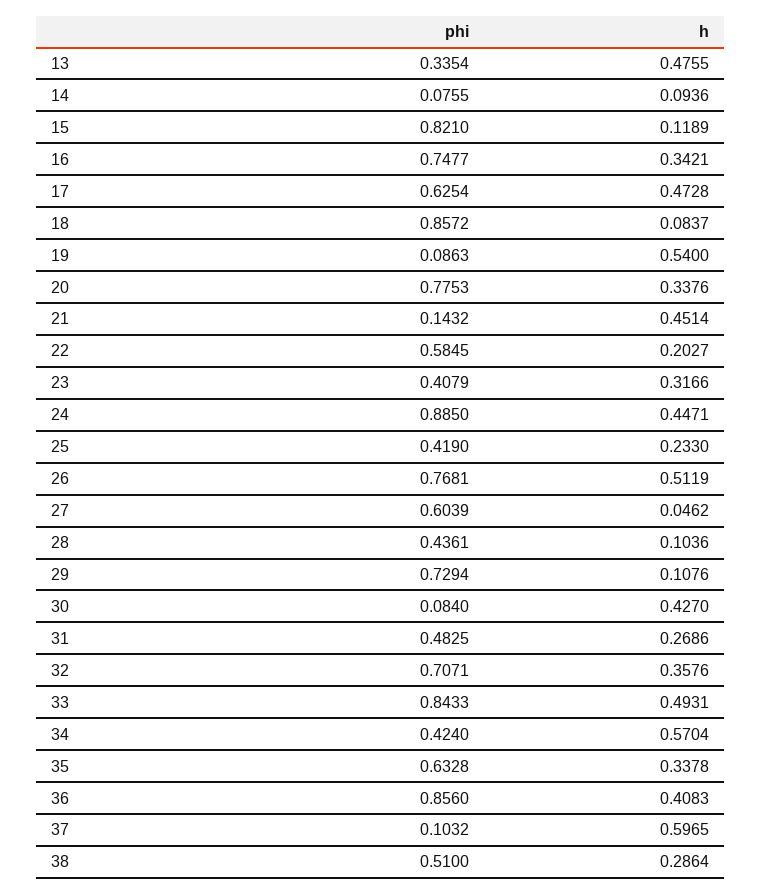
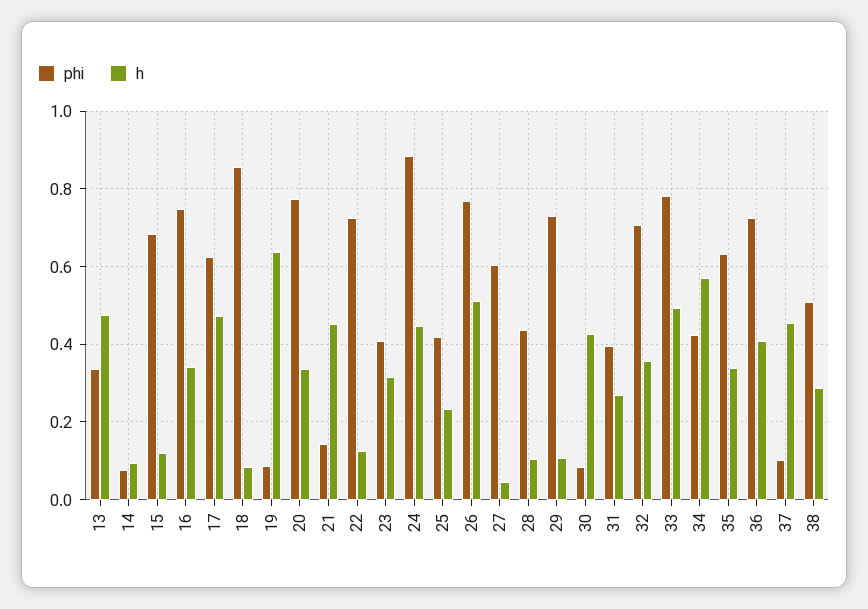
phi, 15: 0.821 -> 0.68
h, 19: 0.54 -> 0.64
phi, 22: 0.5845 -> 0.72
h, 22: 0.2027 -> 0.12
phi, 31: 0.4825 -> 0.4
phi, 33: 0.8433 -> 0.78
phi, 36: 0.856 -> 0.72
h, 37: 0.5965 -> 0.46

